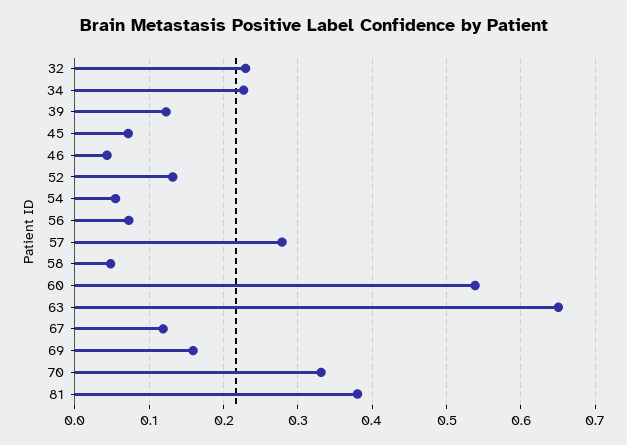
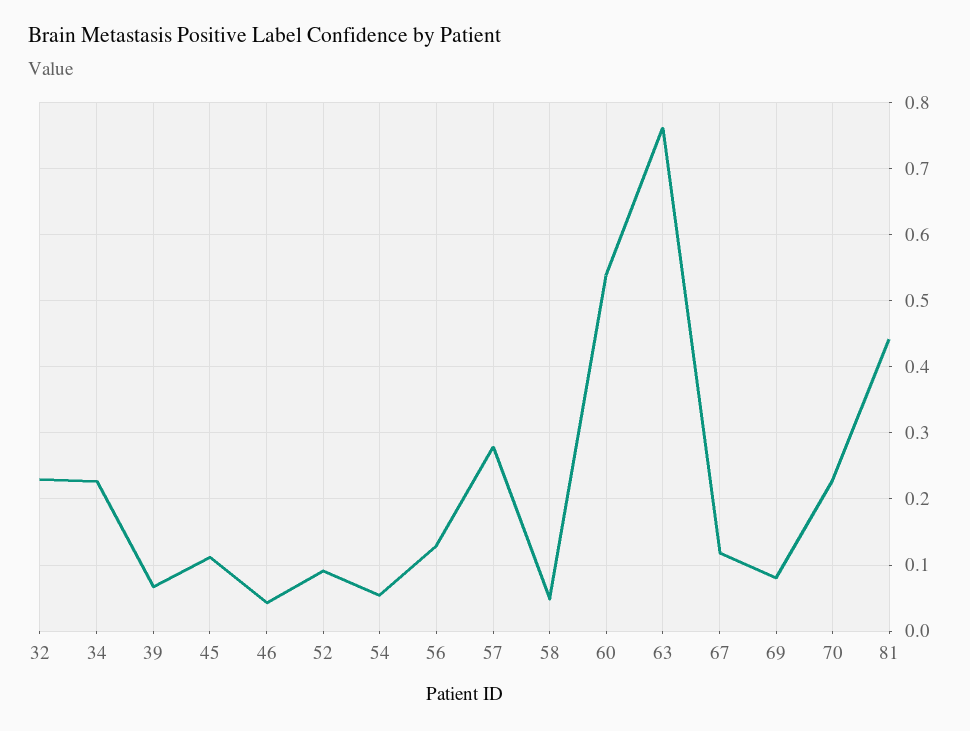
39: 0.12 -> 0.07
45: 0.07 -> 0.11
52: 0.13 -> 0.09
56: 0.07 -> 0.13
63: 0.65 -> 0.76
69: 0.16 -> 0.08
70: 0.33 -> 0.23
81: 0.38 -> 0.44

